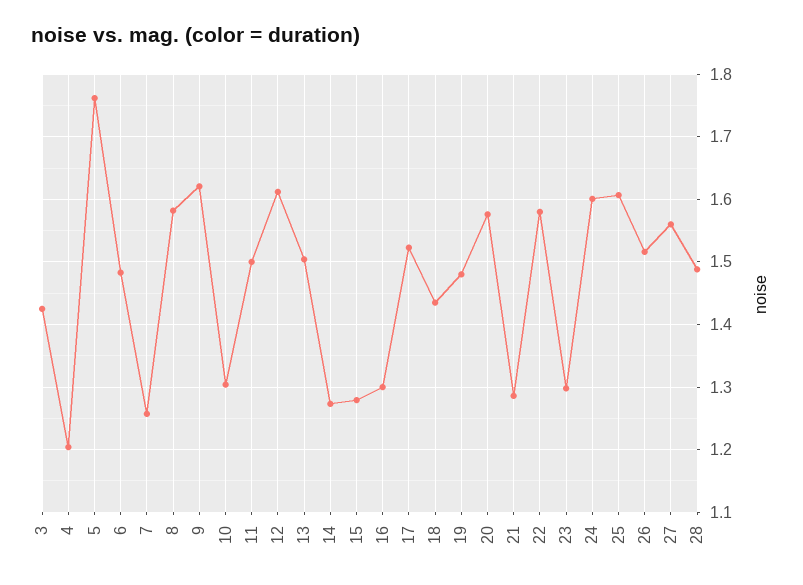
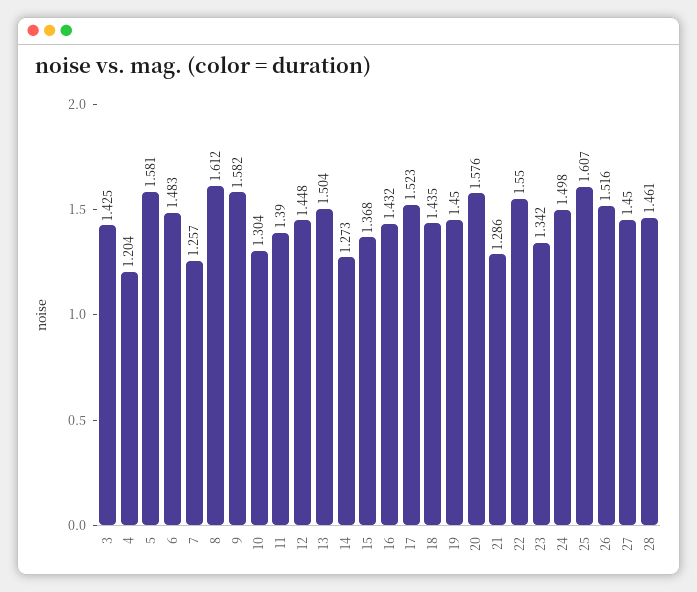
5: 1.76 -> 1.581
8: 1.58 -> 1.612
9: 1.62 -> 1.582
11: 1.5 -> 1.39
12: 1.61 -> 1.448
15: 1.28 -> 1.368
16: 1.3 -> 1.432
19: 1.48 -> 1.45
22: 1.58 -> 1.55
23: 1.3 -> 1.342
24: 1.6 -> 1.498
27: 1.56 -> 1.45
28: 1.49 -> 1.461

